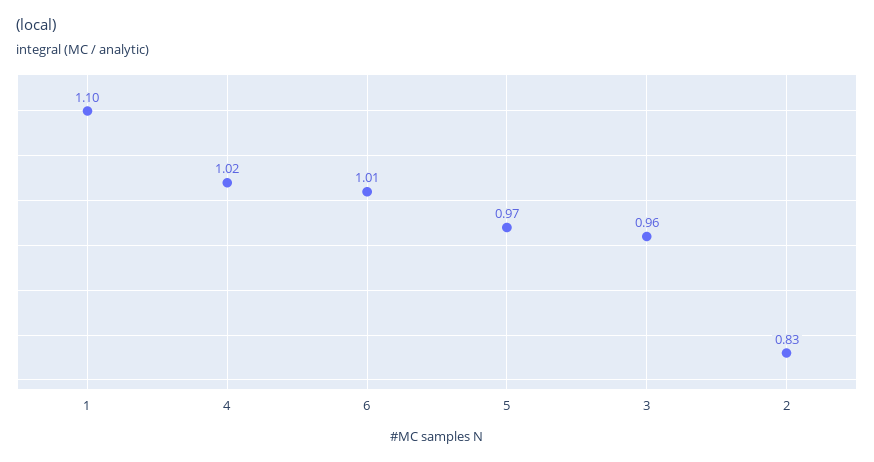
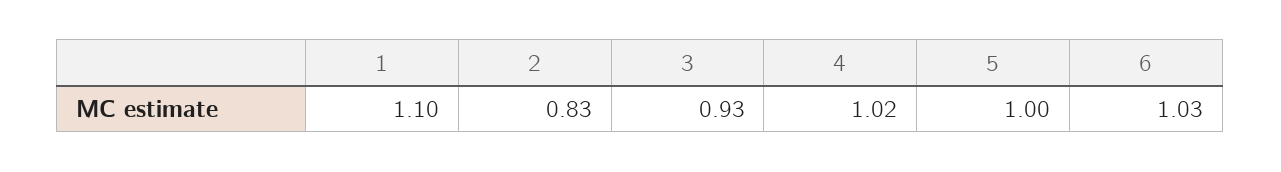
6: 1.01 -> 1.03
5: 0.97 -> 1
3: 0.96 -> 0.93

